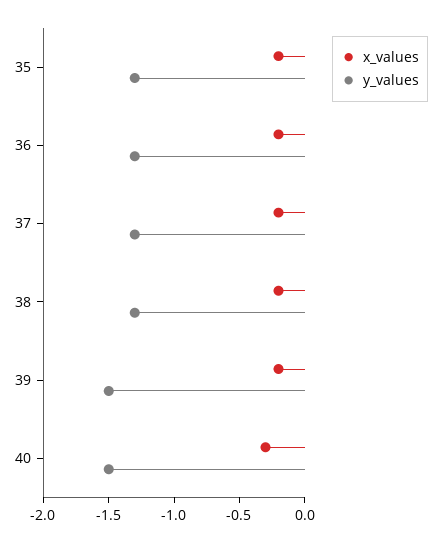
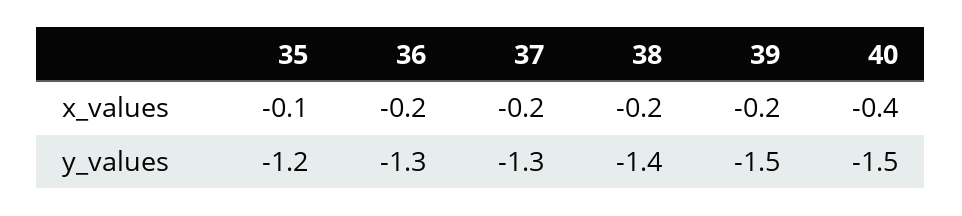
x_values, 35: -0.2 -> -0.1
y_values, 35: -1.3 -> -1.2
y_values, 38: -1.3 -> -1.4
x_values, 40: -0.3 -> -0.4

